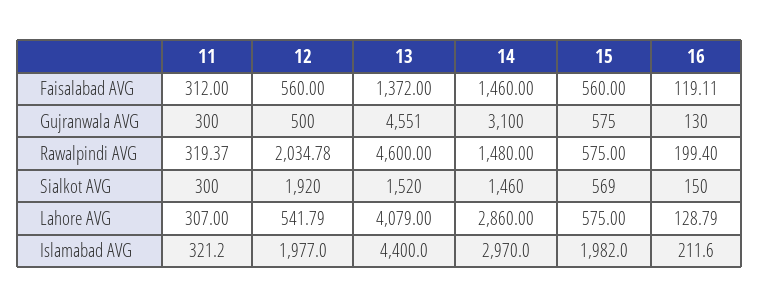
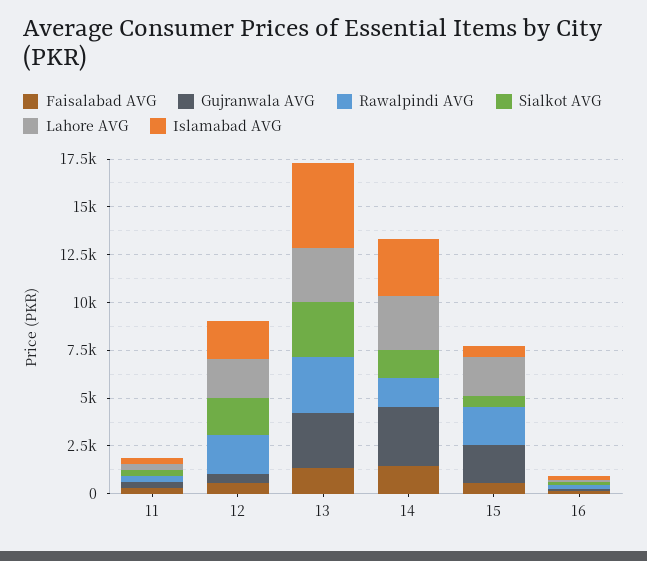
Gujranwala AVG, 13: 4551 -> 3000
Gujranwala AVG, 15: 575 -> 2000
Rawalpindi AVG, 13: 4600 -> 3000
Rawalpindi AVG, 15: 575 -> 2000
Sialkot AVG, 13: 1520 -> 3000
Lahore AVG, 12: 541.79 -> 2000
Lahore AVG, 13: 4079 -> 3000
Lahore AVG, 15: 575 -> 2000
Islamabad AVG, 15: 1982 -> 500

